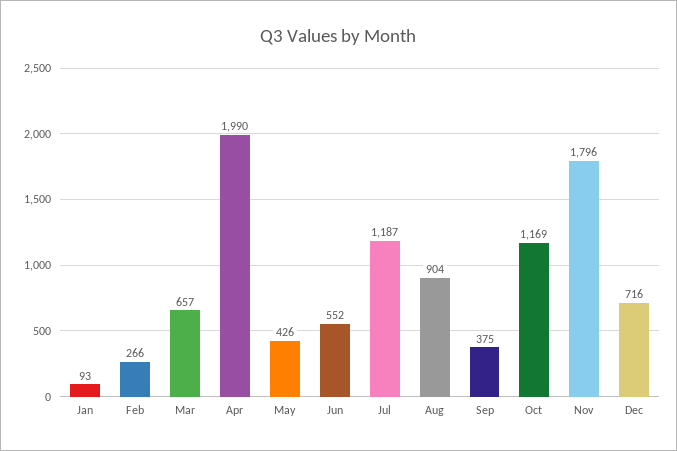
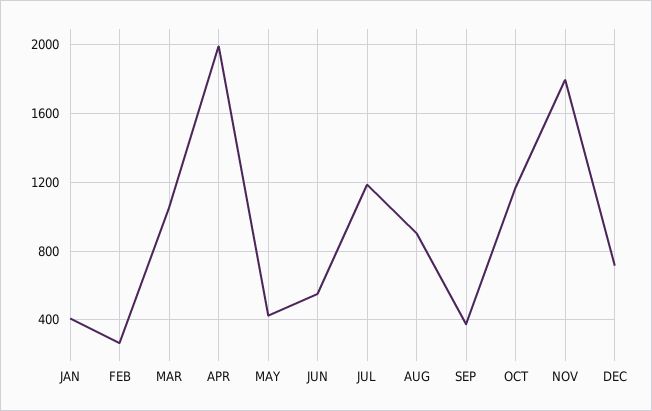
Jan: 93 -> 400
Mar: 657 -> 1050

